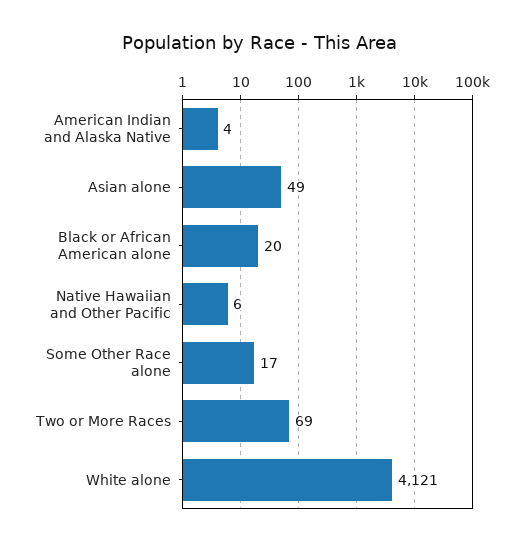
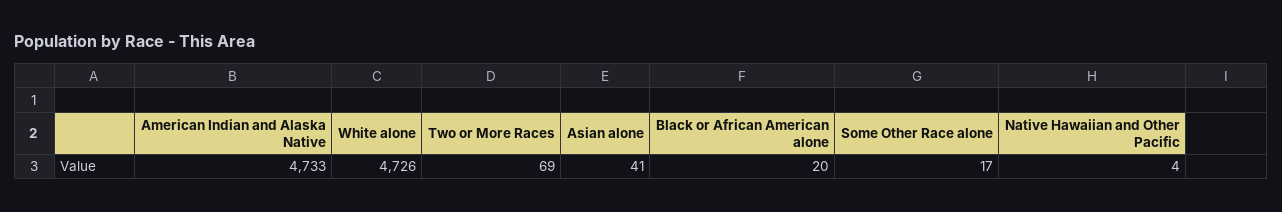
American Indian and Alaska Native: 4 -> 4733
Asian alone: 49 -> 41
Native Hawaiian and Other Pacific: 6 -> 4
White alone: 4121 -> 4726

